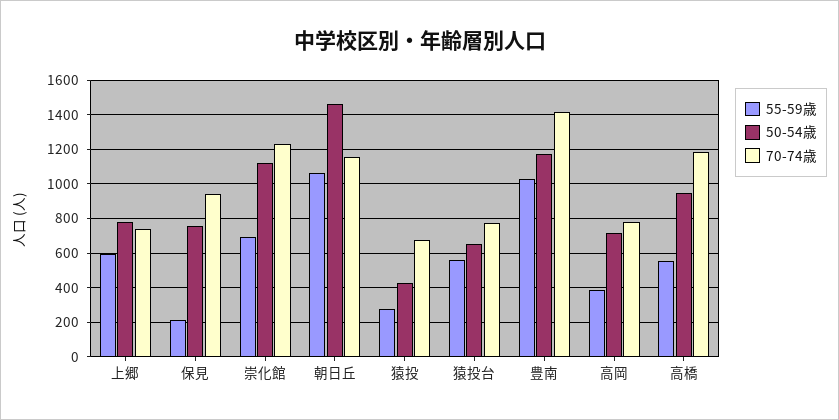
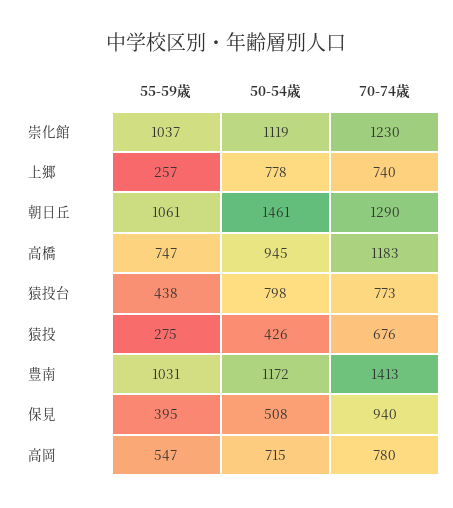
55-59歳, 上郷: 600 -> 257
55-59歳, 保見: 200 -> 395
50-54歳, 保見: 750 -> 508
55-59歳, 崇化館: 700 -> 1037
70-74歳, 朝日丘: 1150 -> 1290
55-59歳, 猿投台: 550 -> 438
50-54歳, 猿投台: 650 -> 798
55-59歳, 高岡: 400 -> 547
55-59歳, 高橋: 550 -> 747

